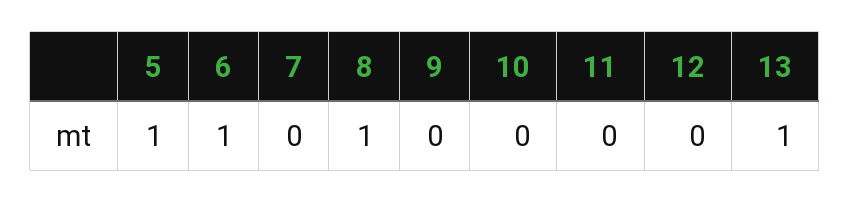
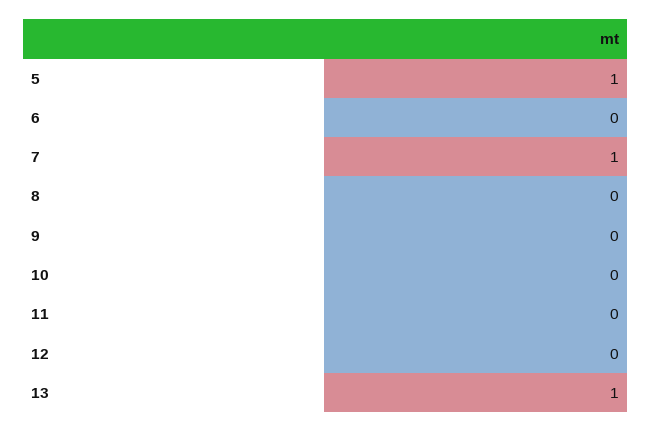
6: 1 -> 0
7: 0 -> 1
8: 1 -> 0

